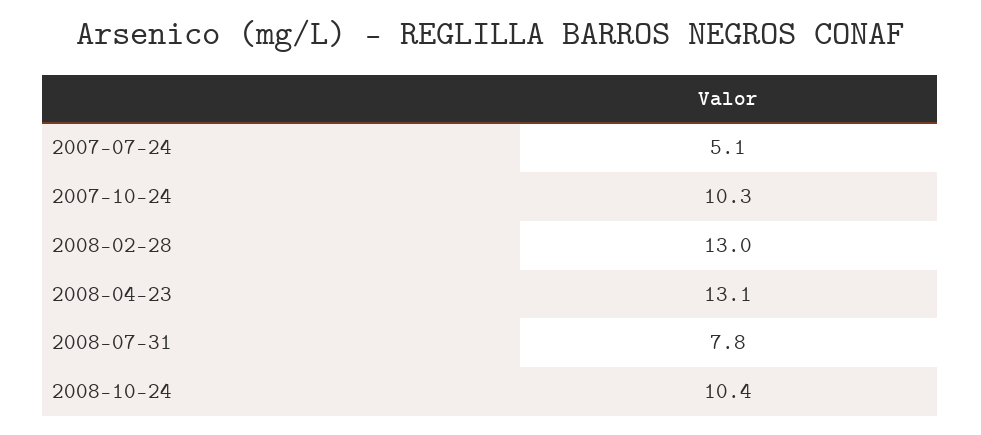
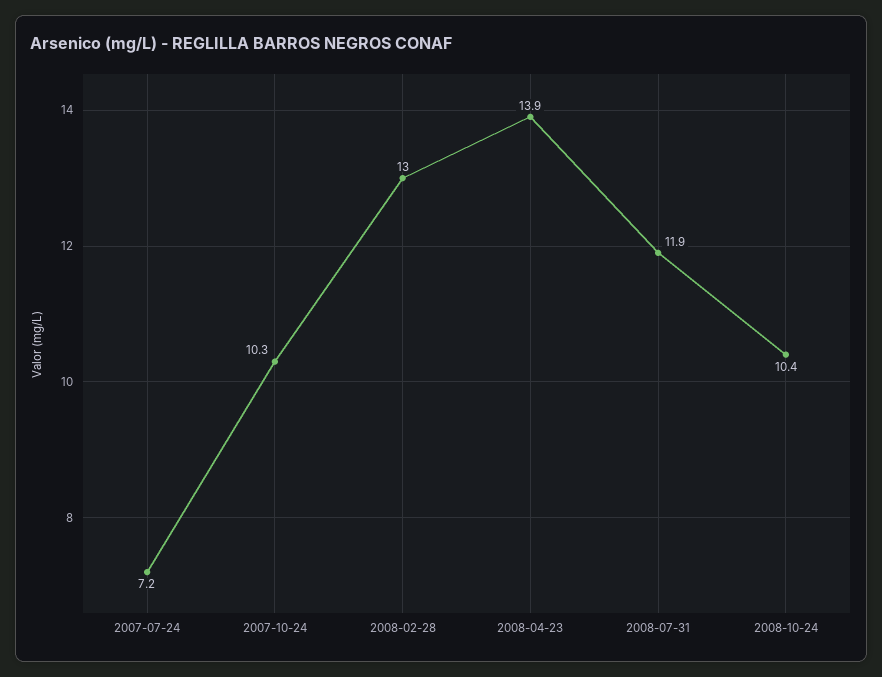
2007-07-24: 5.1 -> 7.2
2008-04-23: 13.1 -> 13.9
2008-07-31: 7.8 -> 11.9

